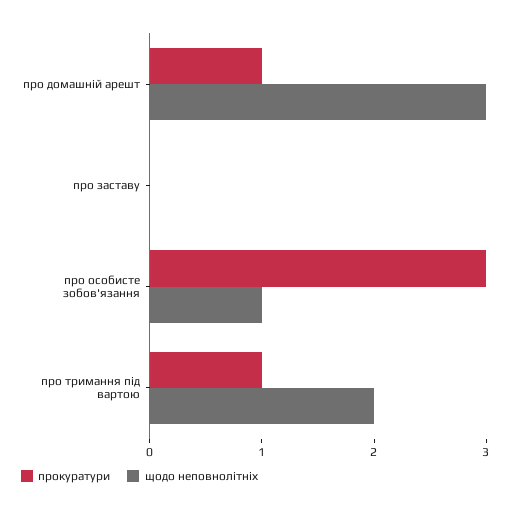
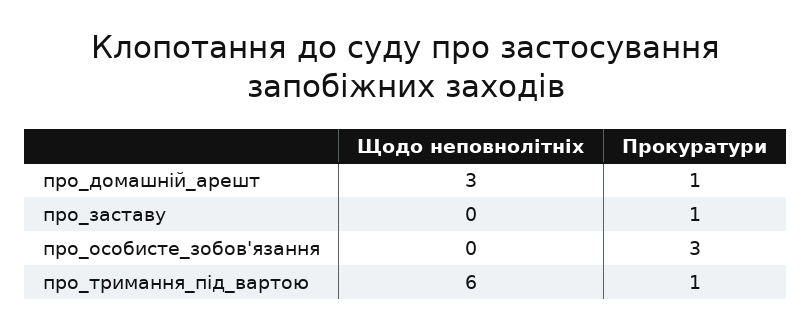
прокуратури, про заставу: 0 -> 1
щодо неповнолітніх, про особисте зобов'язання: 1 -> 0
щодо неповнолітніх, про тримання під вартою: 2 -> 6

